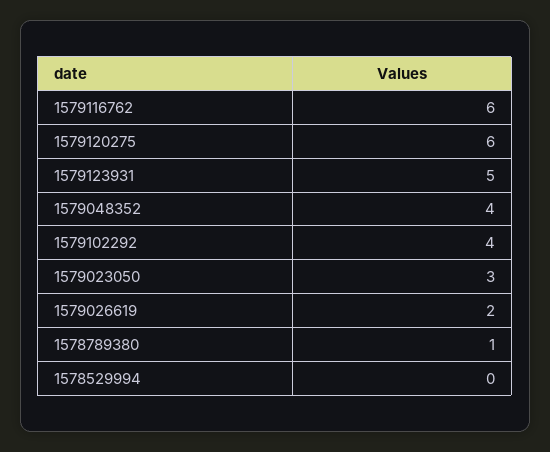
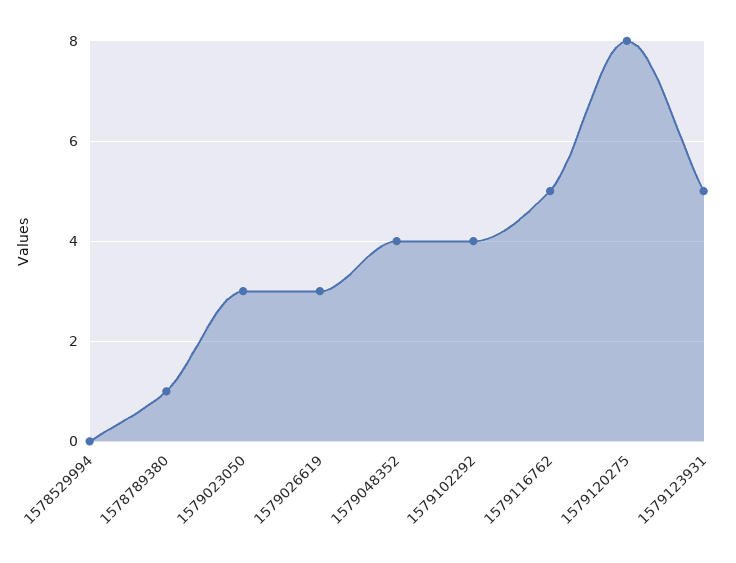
1579116762: 6 -> 5
1579120275: 6 -> 8
1579026619: 2 -> 3

